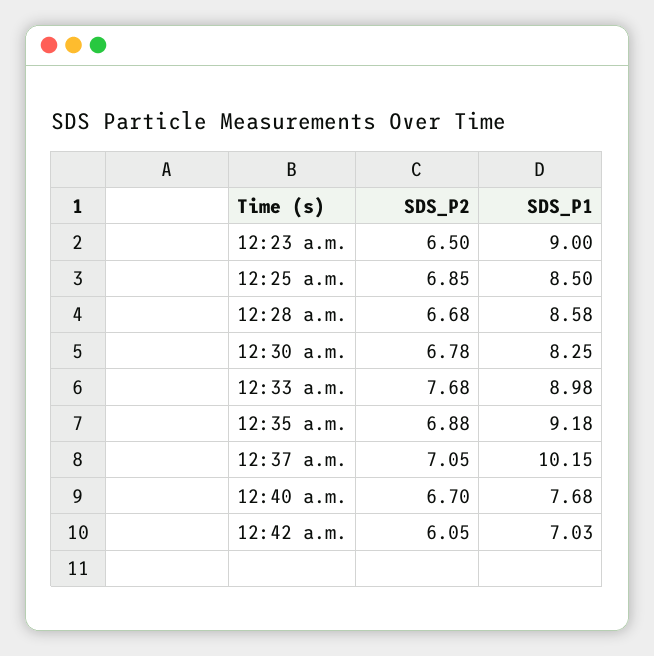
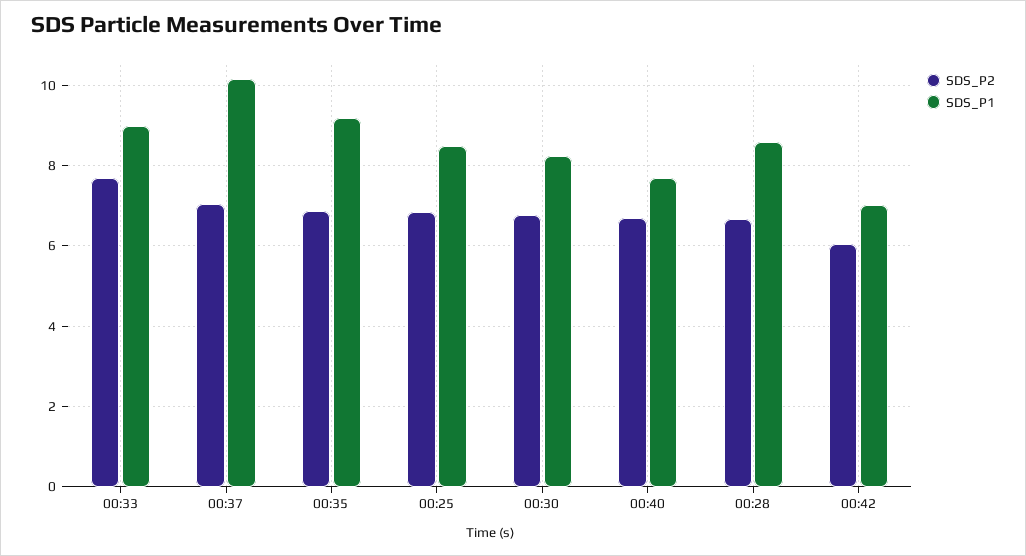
SDS_P2, 12:23 a.m.: 6.5 -> none
SDS_P1, 12:23 a.m.: 9 -> none

